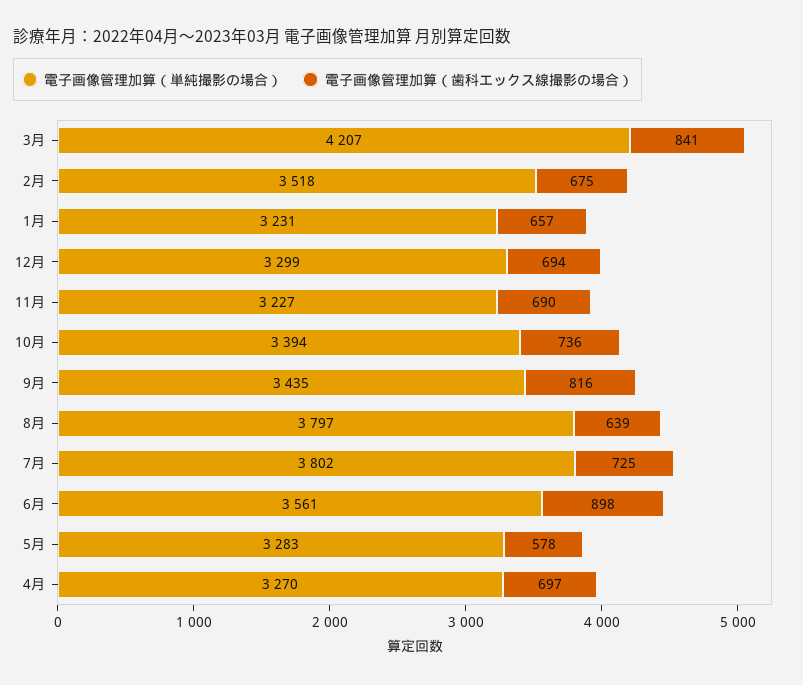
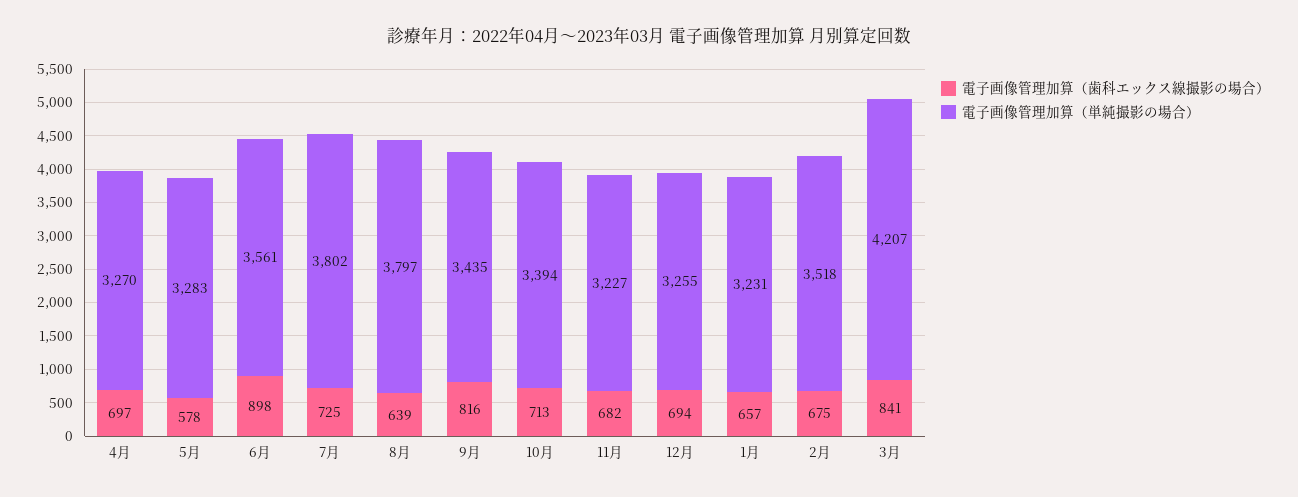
電子画像管理加算（単純撮影の場合）, 12月: 3299 -> 3255
電子画像管理加算（歯科エックス線撮影の場合）, 11月: 690 -> 682
電子画像管理加算（歯科エックス線撮影の場合）, 10月: 736 -> 713

